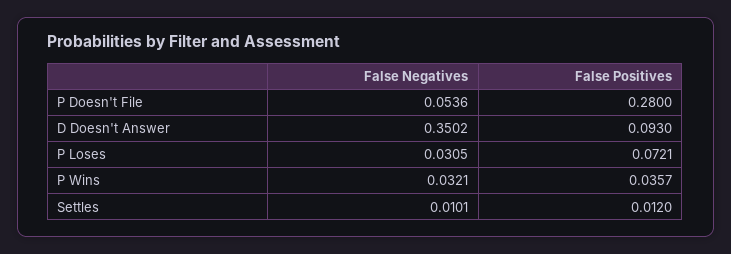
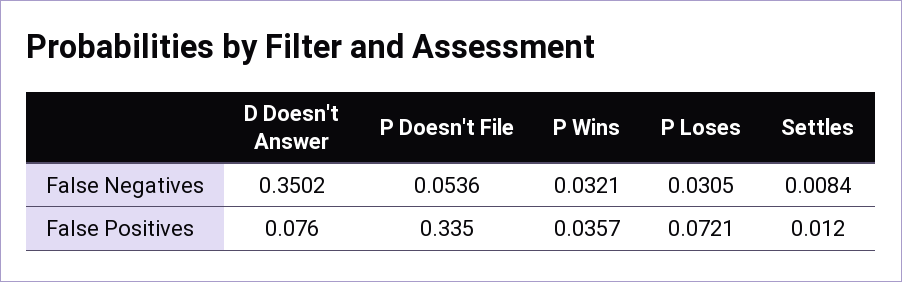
False Positives, P Doesn't File: 0.28 -> 0.335
False Positives, D Doesn't Answer: 0.093 -> 0.076
False Negatives, Settles: 0.0101 -> 0.0084

